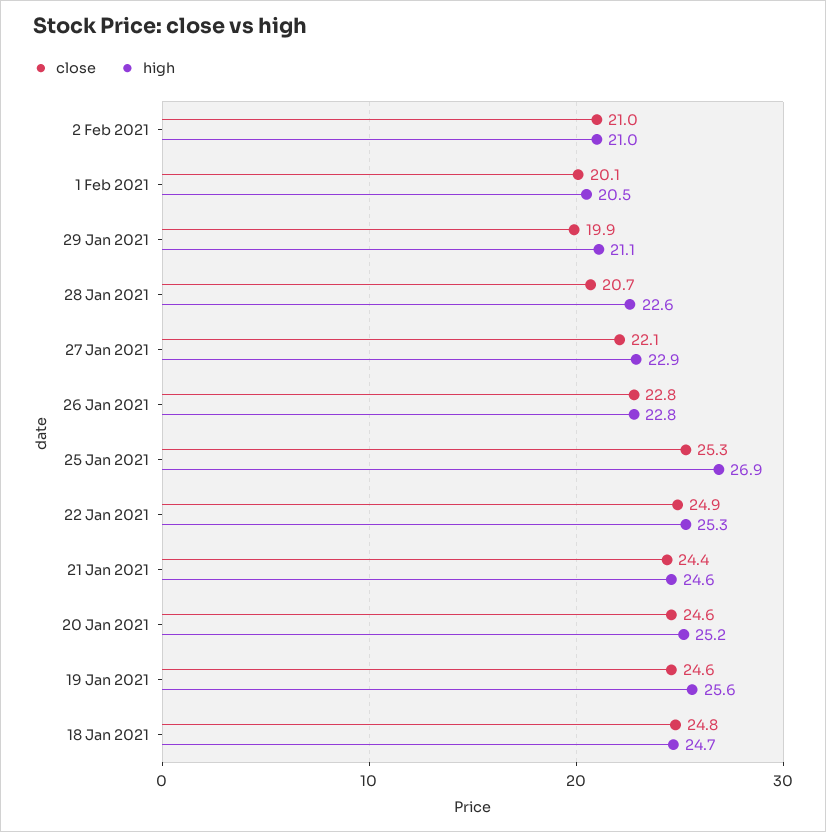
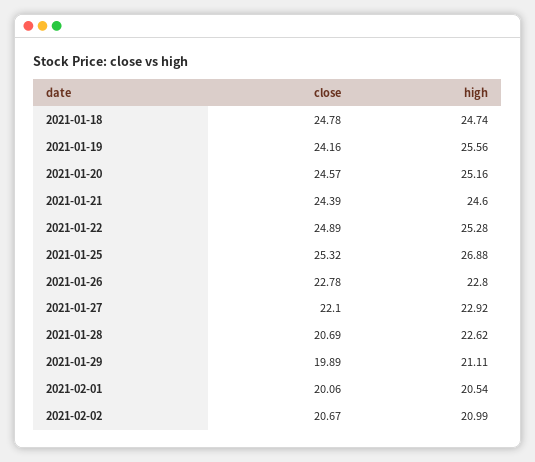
close, 2 Feb 2021: 21 -> 20.67
close, 19 Jan 2021: 24.6 -> 24.16

